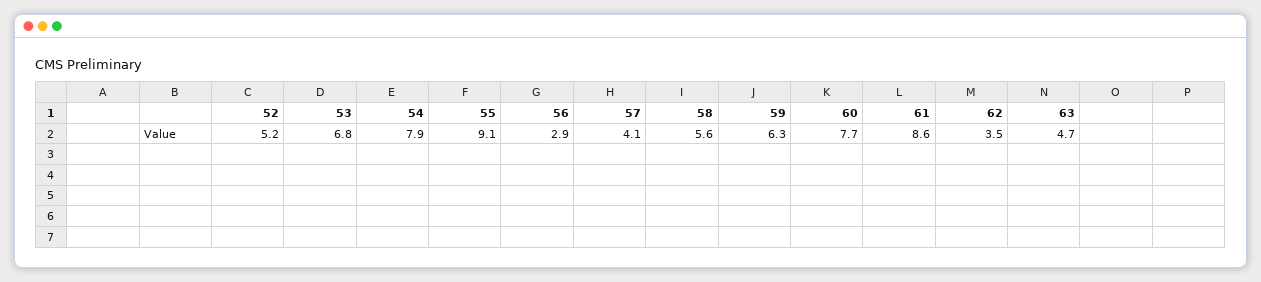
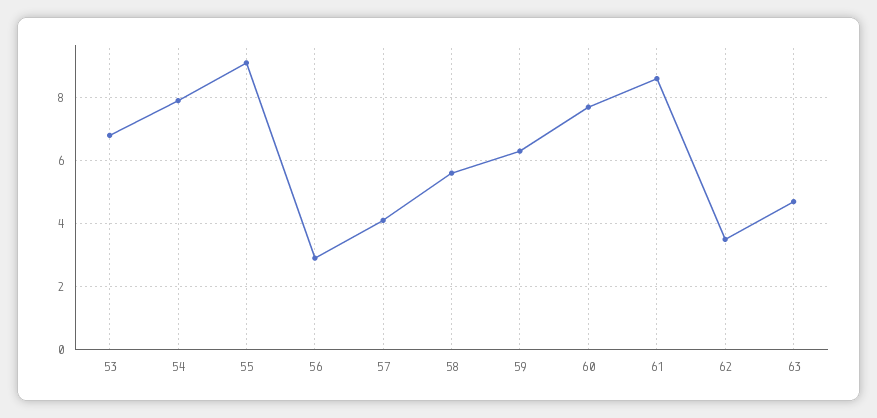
52: 5.2 -> none

